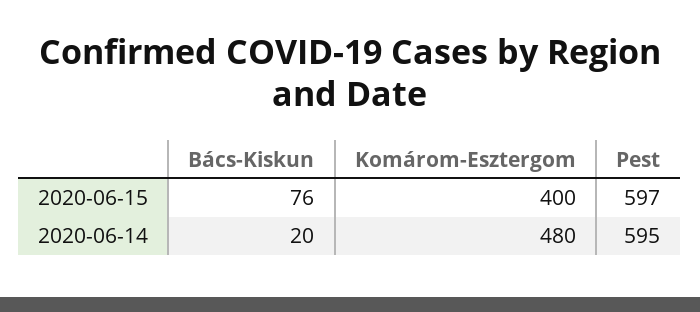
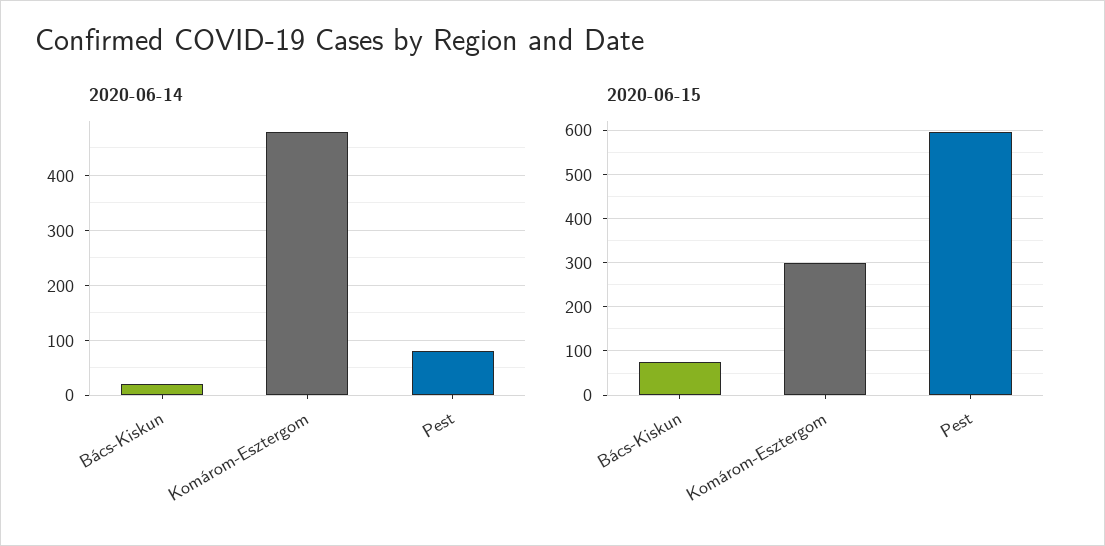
2020-06-15, Komárom-Esztergom: 400 -> 300
2020-06-14, Pest: 595 -> 80

